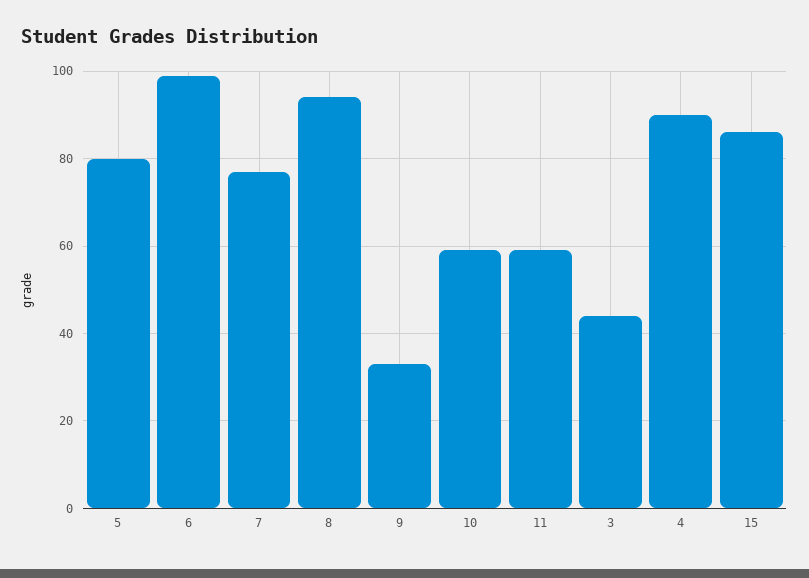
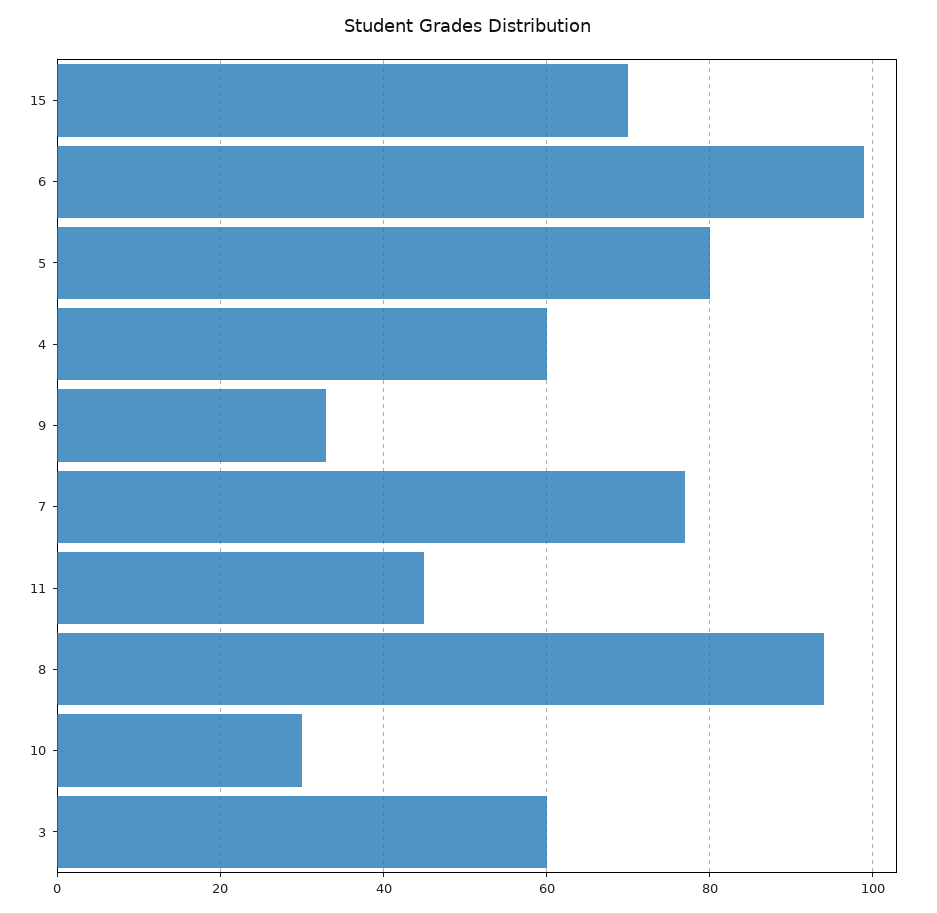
10: 60 -> 30
11: 60 -> 45
3: 45 -> 60
4: 90 -> 60
15: 85 -> 70

